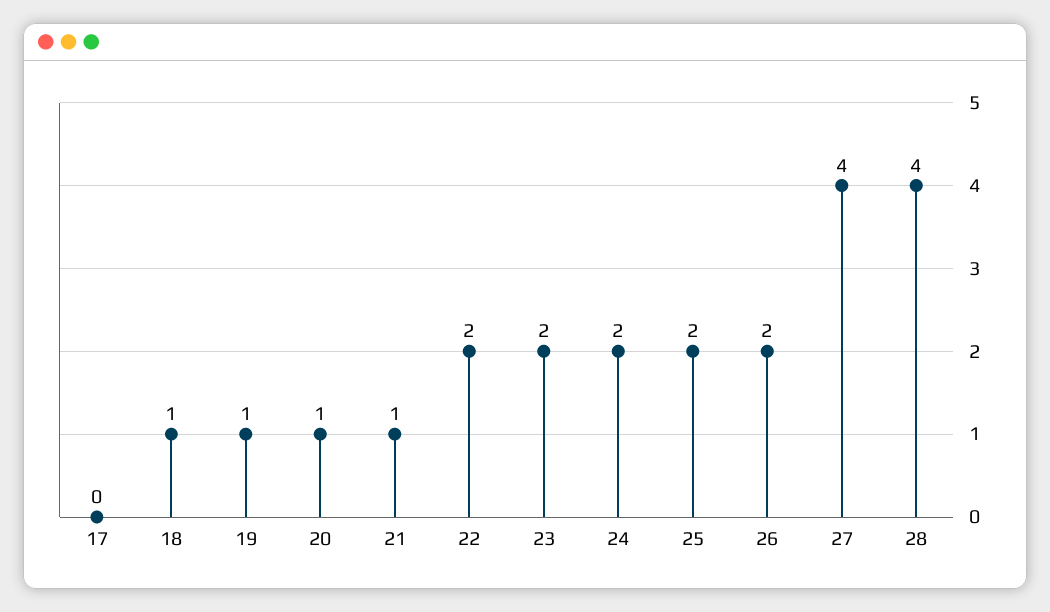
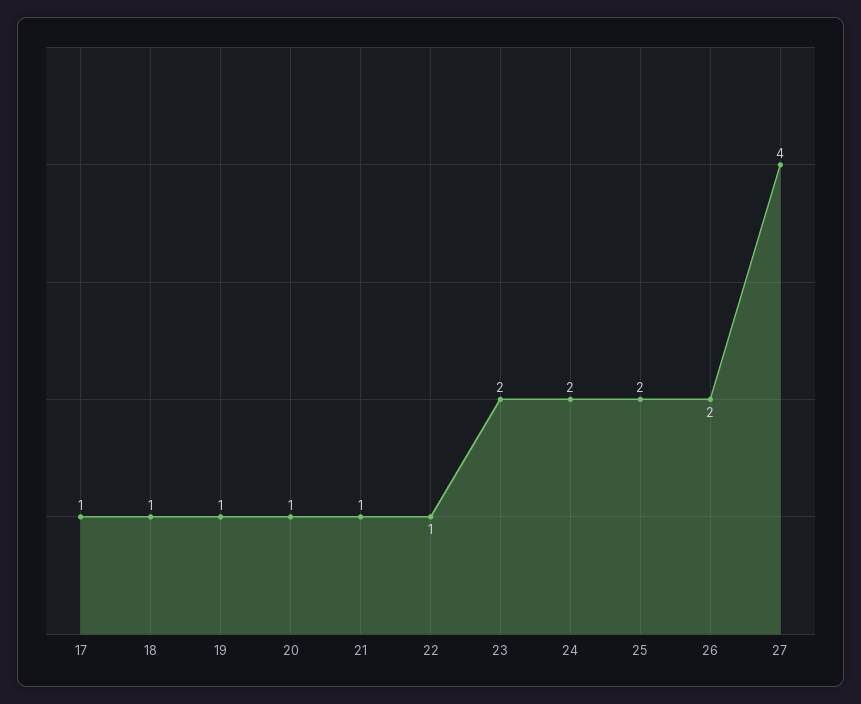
17: 0 -> 1
22: 2 -> 1
28: 4 -> none

